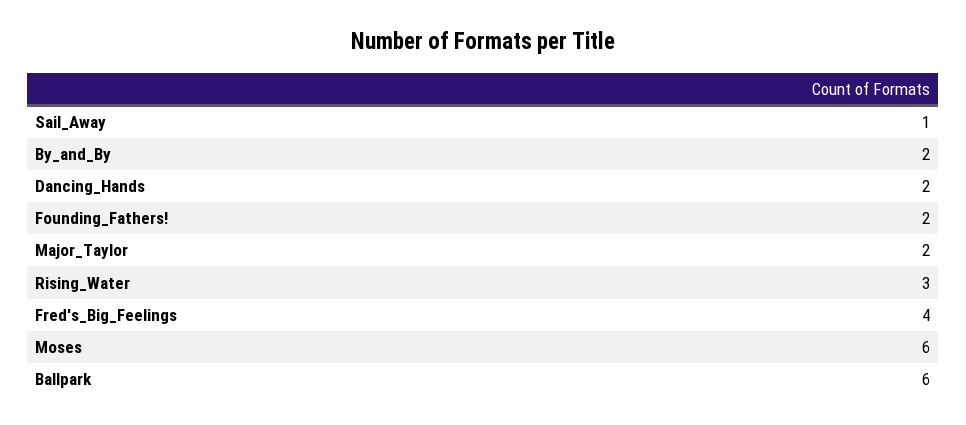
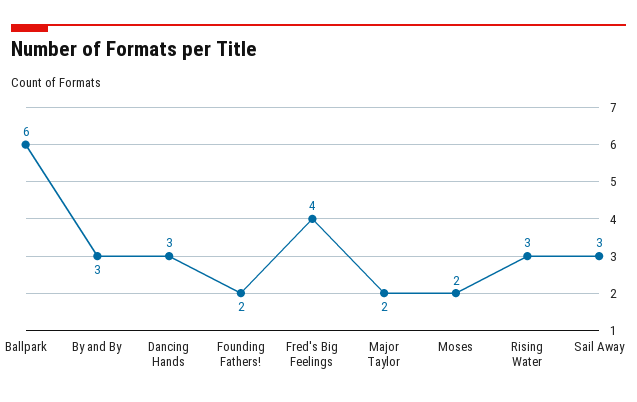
Sail_Away: 1 -> 3
By_and_By: 2 -> 3
Dancing_Hands: 2 -> 3
Moses: 6 -> 2

